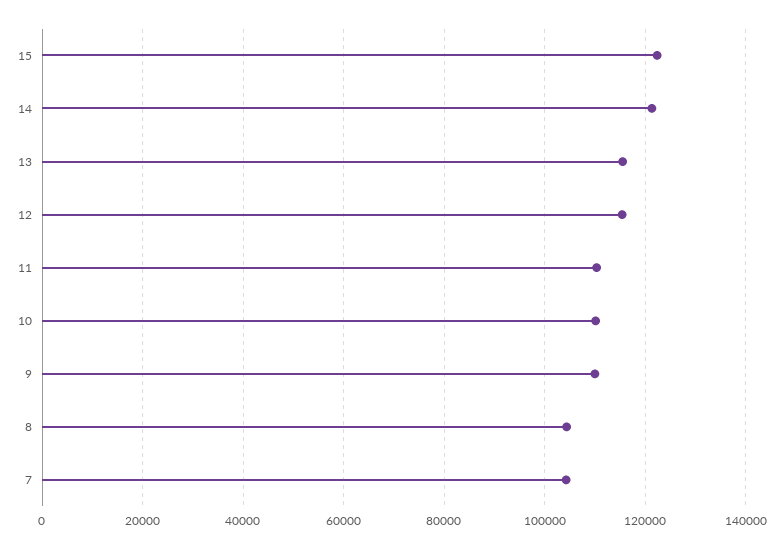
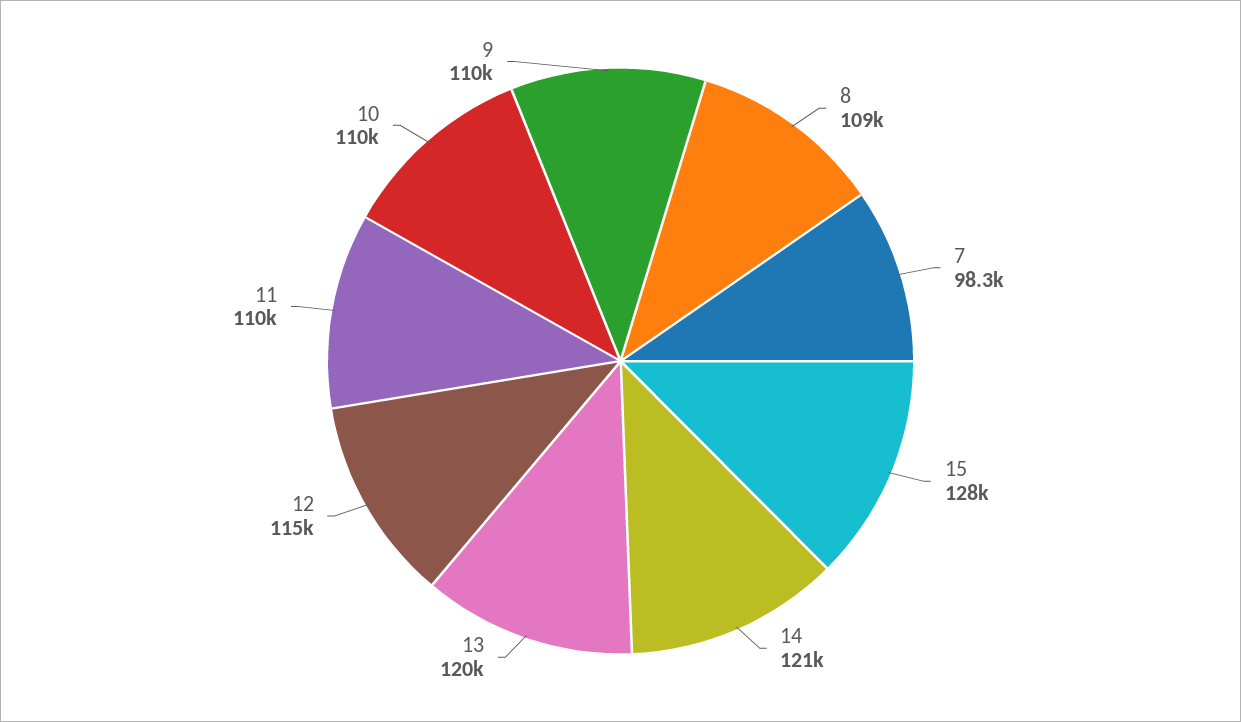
15: 122000 -> 128000
13: 116000 -> 120000
8: 104000 -> 109000
7: 104000 -> 98300

